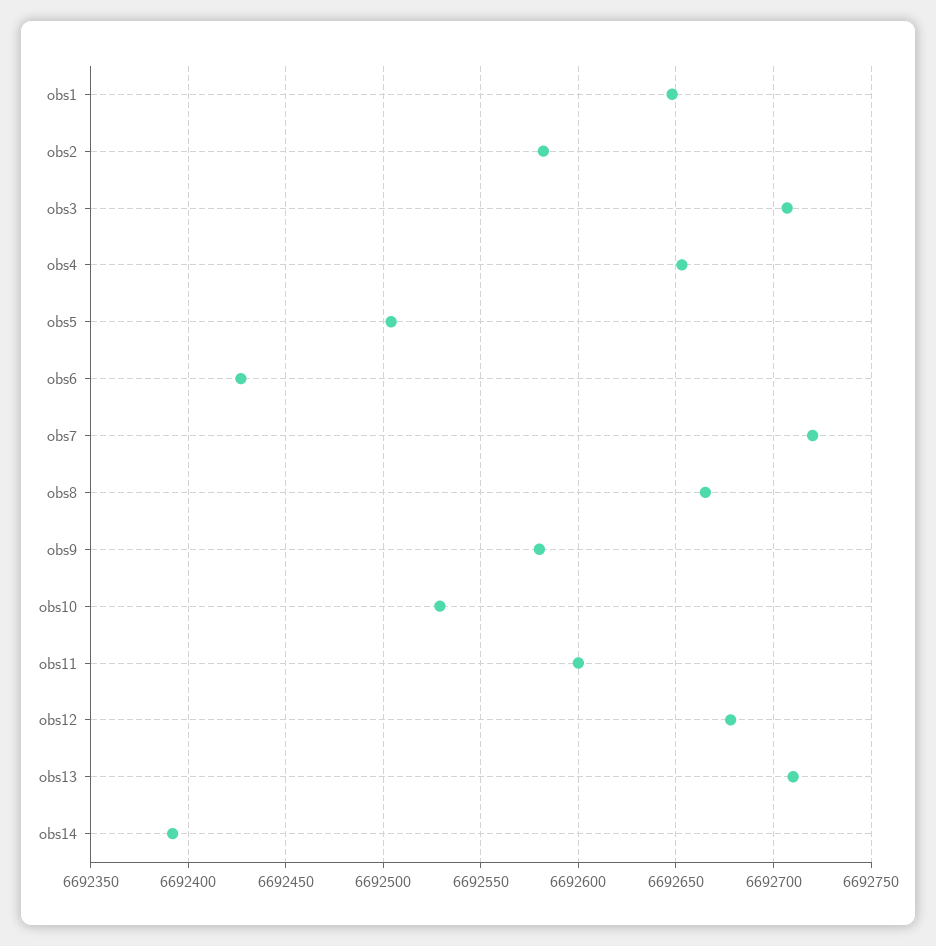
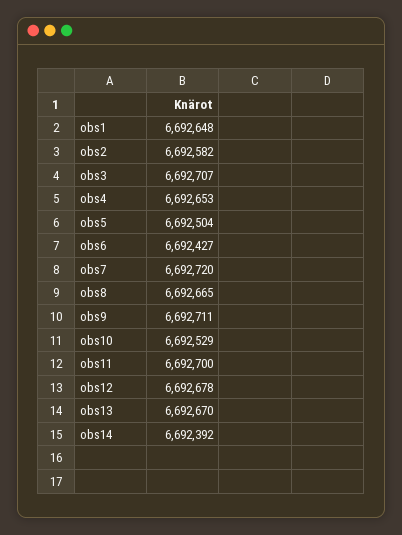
obs9: 6692580 -> 6692711
obs11: 6692600 -> 6692700
obs13: 6692710 -> 6692670

